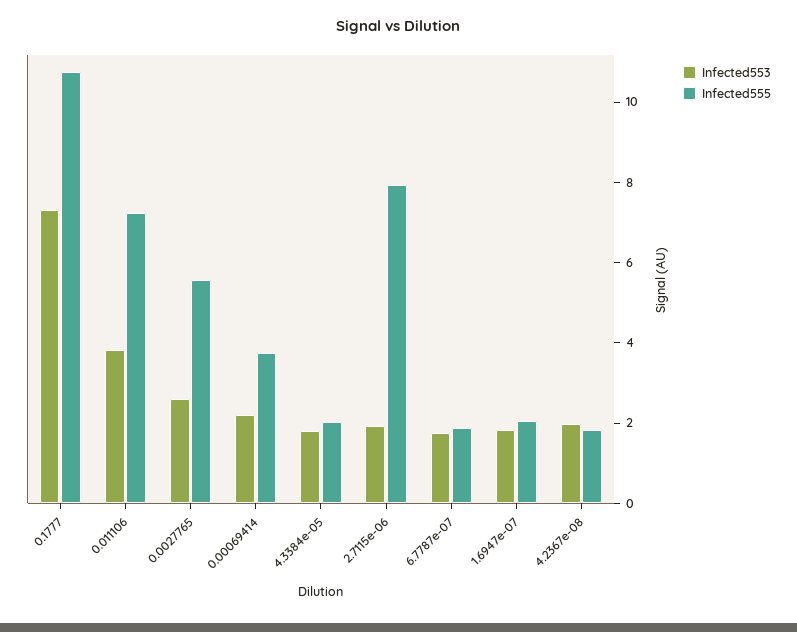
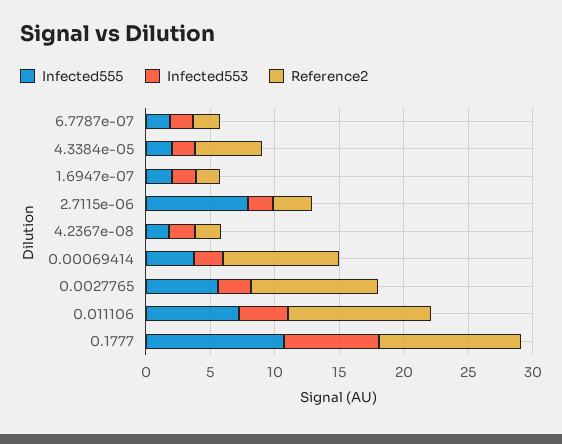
Reference2, 6.7787e-07: none -> 2
Reference2, 4.3384e-05: none -> 5
Reference2, 1.6947e-07: none -> 2
Reference2, 2.7115e-06: none -> 3
Reference2, 4.2367e-08: none -> 2
Reference2, 0.00069414: none -> 9
Reference2, 0.0027765: none -> 10
Reference2, 0.011106: none -> 11
Reference2, 0.1777: none -> 11

